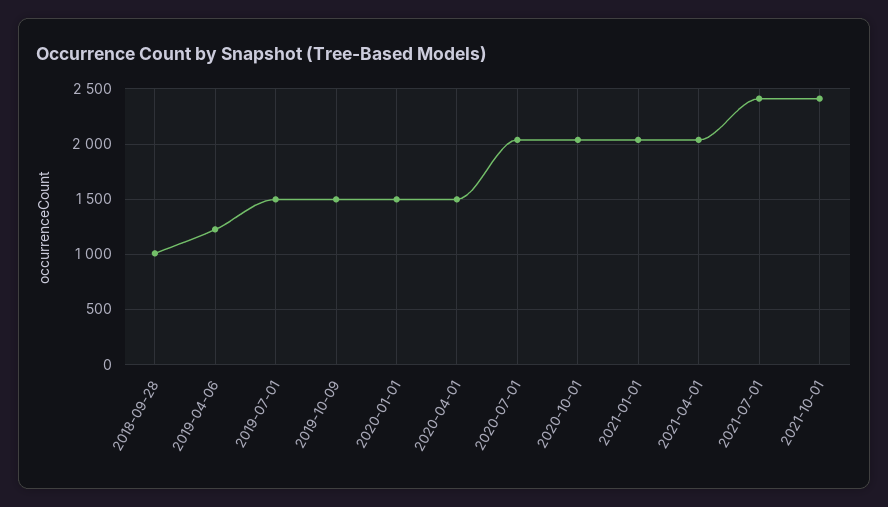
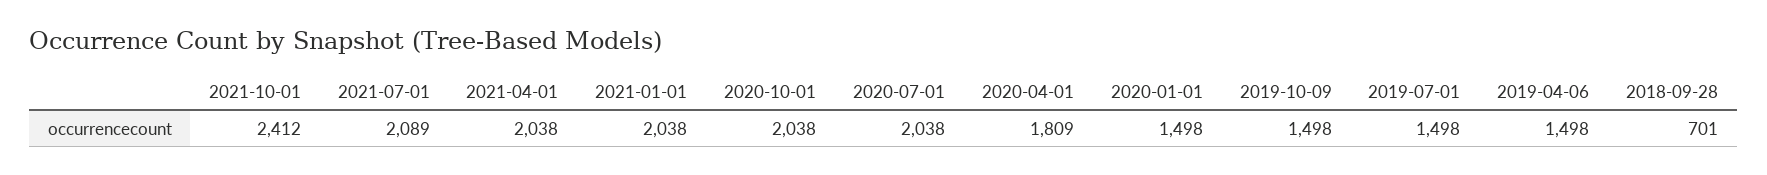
2018-09-28: 1000 -> 701
2019-04-06: 1200 -> 1498
2020-04-01: 1500 -> 1809
2021-07-01: 2400 -> 2089

